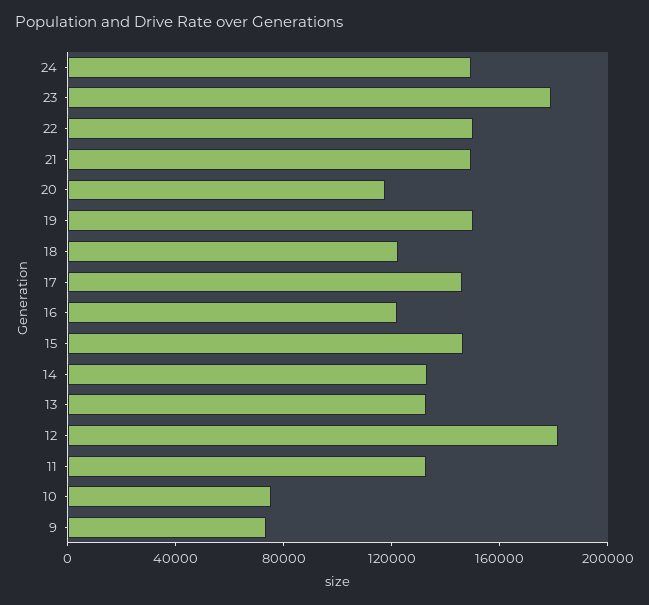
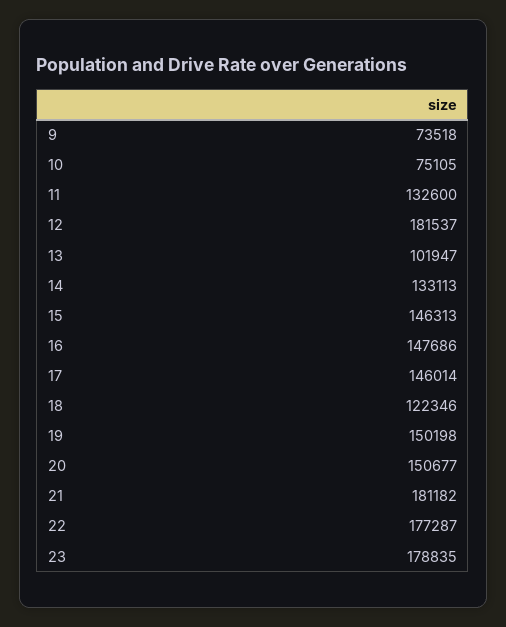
24: 150000 -> none
22: 150000 -> 177287
21: 150000 -> 181182
20: 120000 -> 150677
16: 120000 -> 147686
13: 130000 -> 101947

